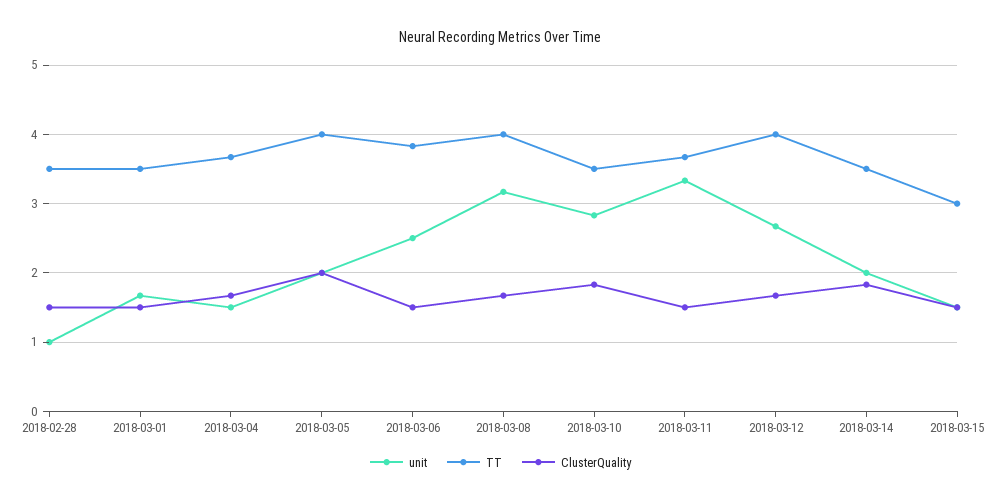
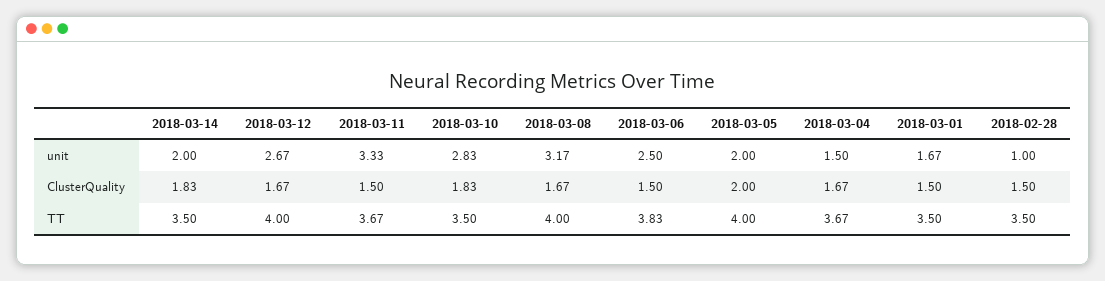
unit, 2018-03-15: 1.5 -> none
TT, 2018-03-15: 3 -> none
ClusterQuality, 2018-03-15: 1.5 -> none

